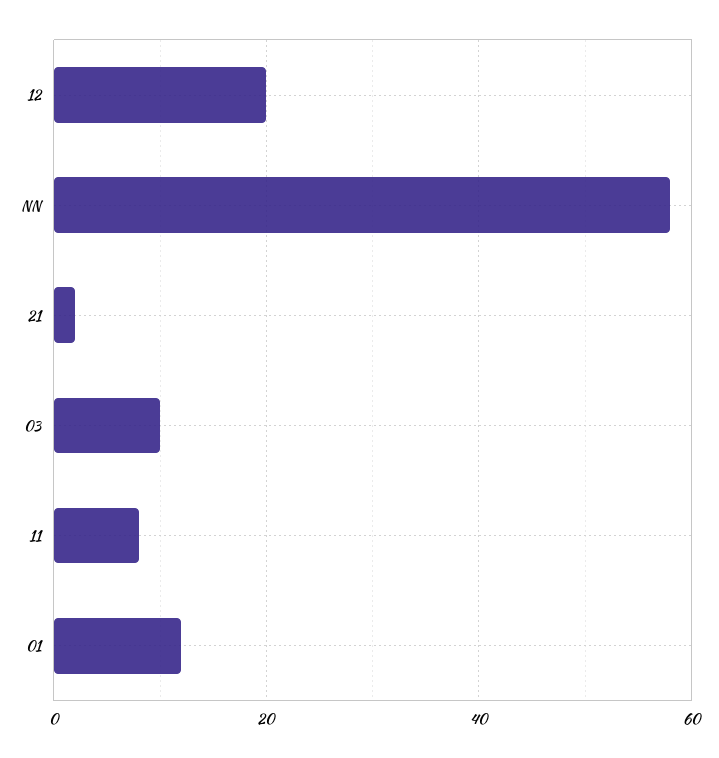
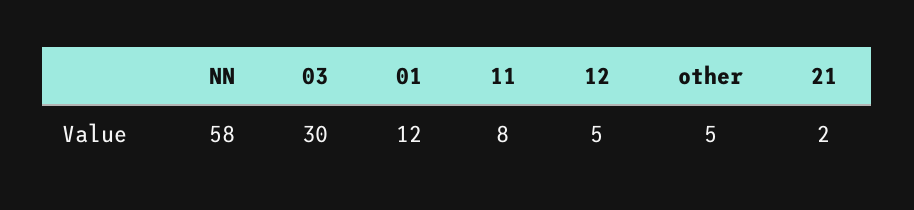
12: 20 -> 5
03: 10 -> 30
other: none -> 5

